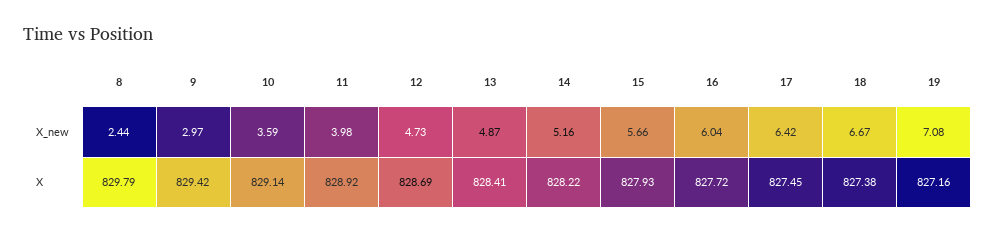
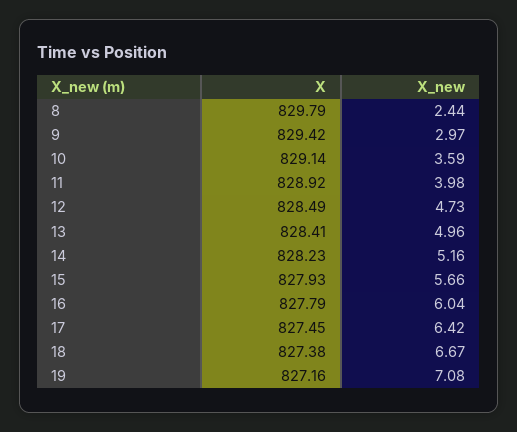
13, X_new: 4.87 -> 4.96
12, X: 828.69 -> 828.49
14, X: 828.22 -> 828.23
16, X: 827.72 -> 827.79

